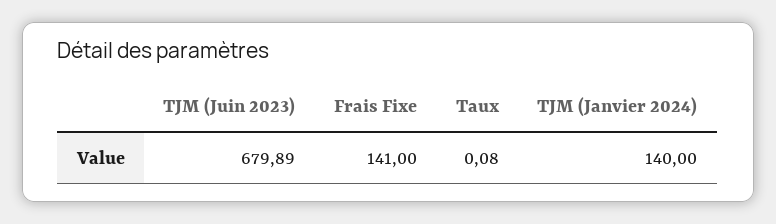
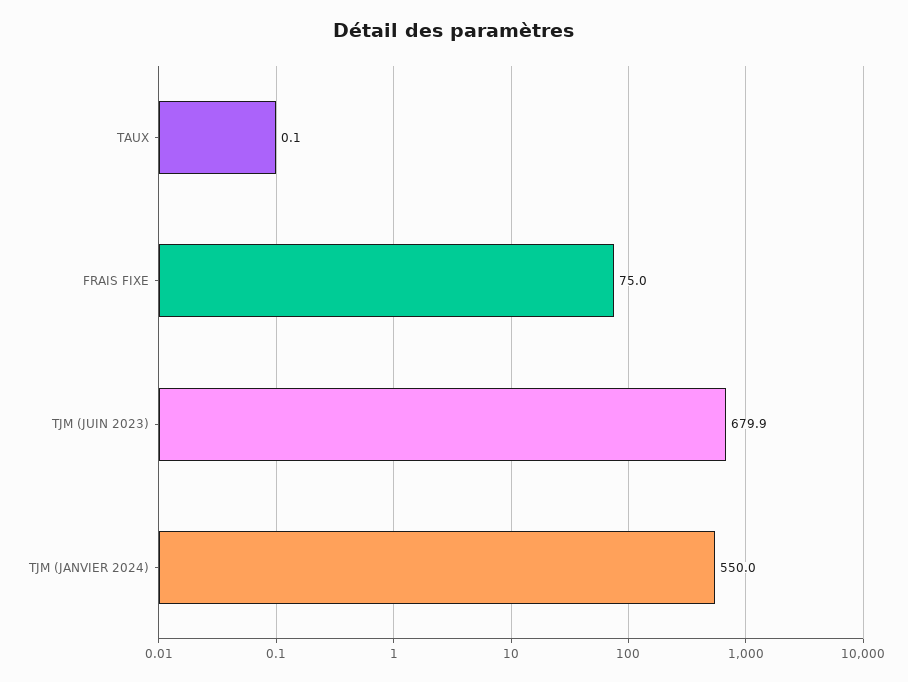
Frais Fixe: 141 -> 75
TJM (Janvier 2024): 140 -> 550

